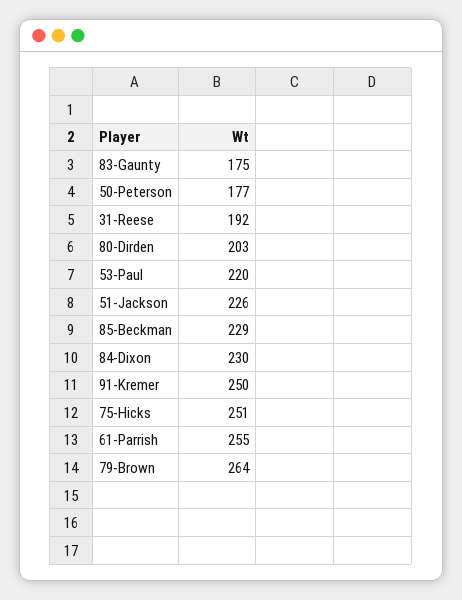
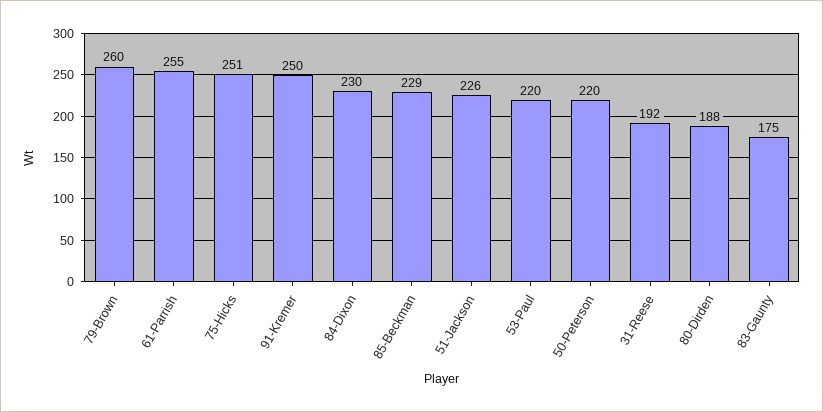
50-Peterson: 177 -> 220
80-Dirden: 203 -> 188
79-Brown: 264 -> 260

